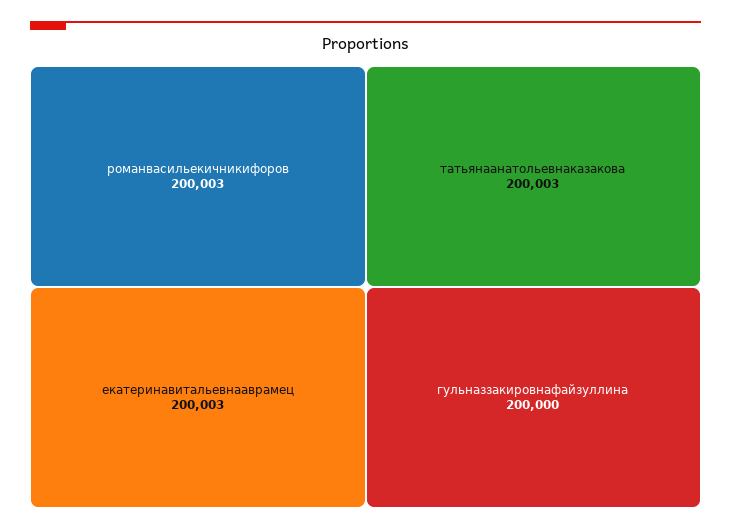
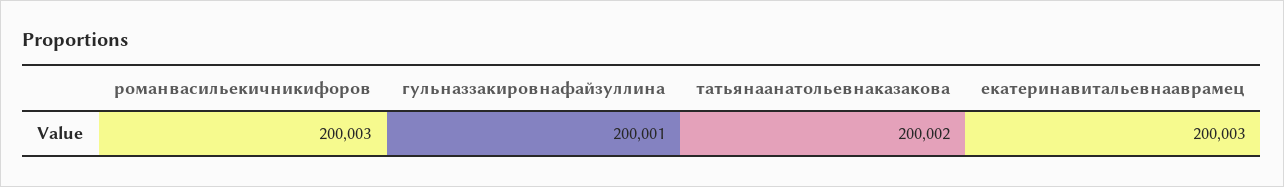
татьянаанатольевнаказакова: 200003 -> 200002
гульназзакировнафайзуллина: 200000 -> 200001

